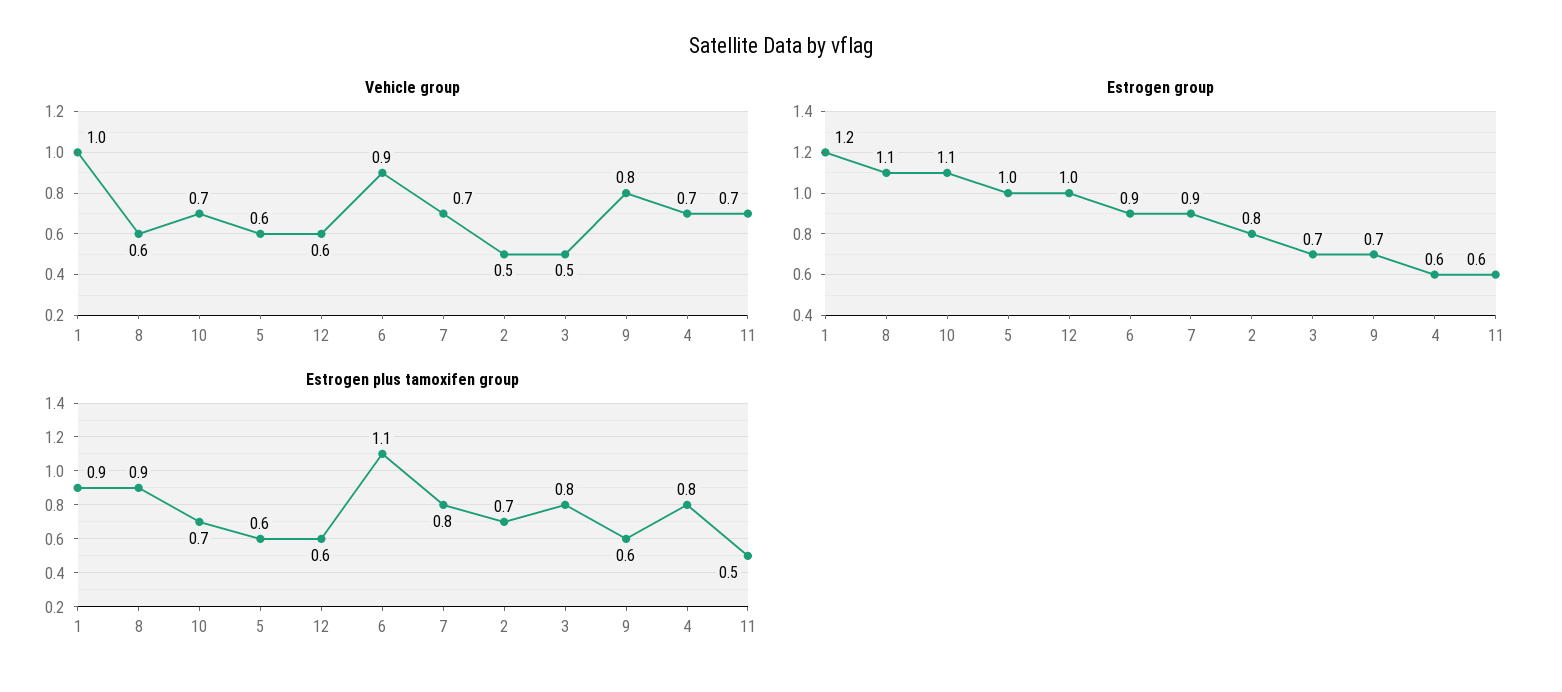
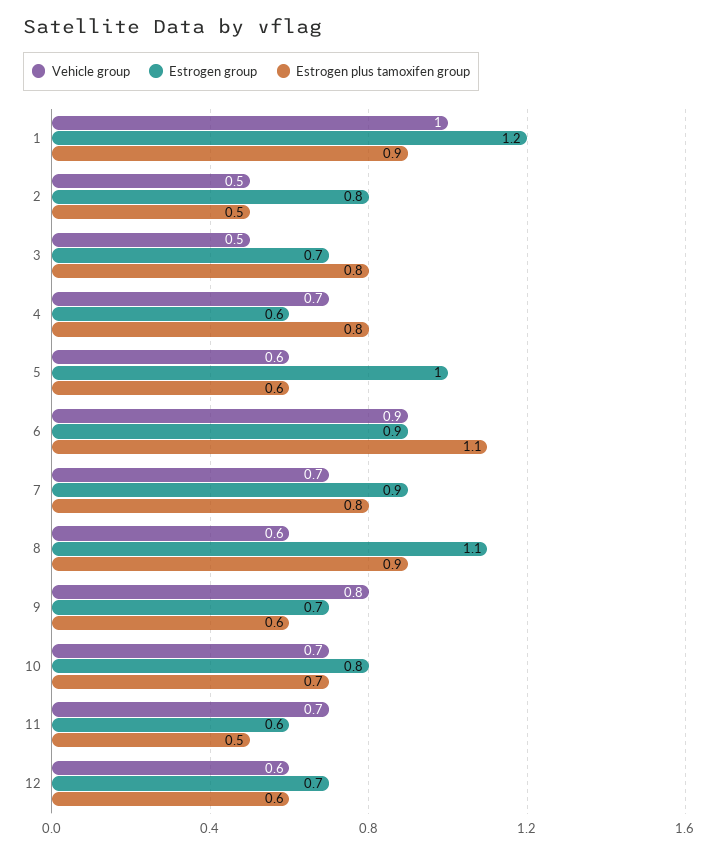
Estrogen group, 10: 1.1 -> 0.8
Estrogen group, 12: 1 -> 0.7
Estrogen plus tamoxifen group, 2: 0.7 -> 0.5

